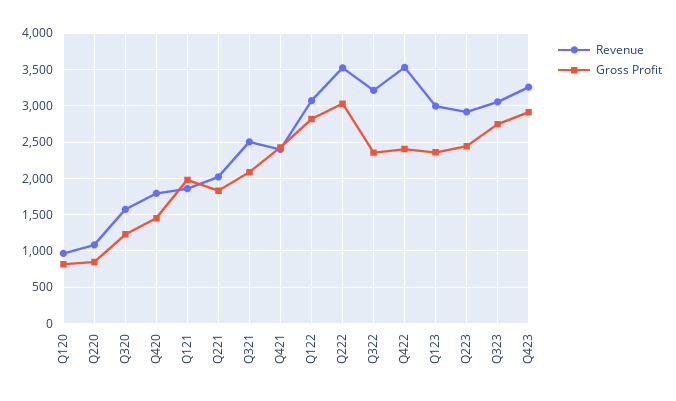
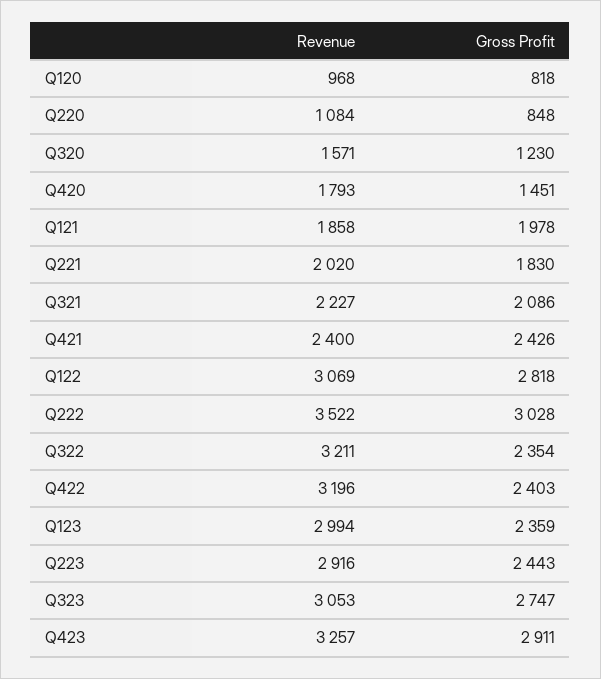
Revenue, Q321: 2500 -> 2227
Revenue, Q422: 3500 -> 3196

